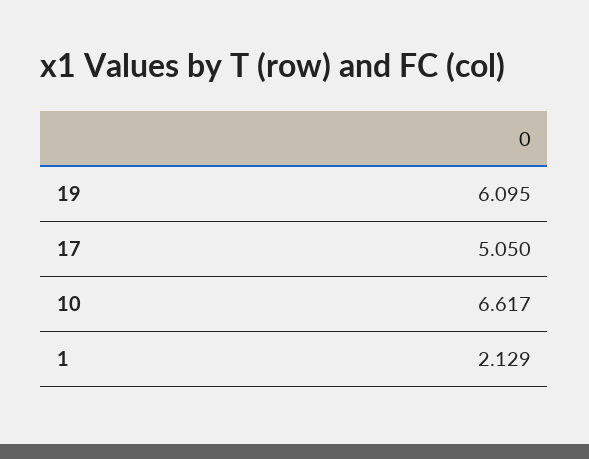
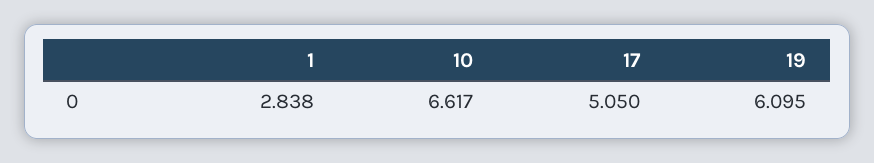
1: 2.129 -> 2.838

